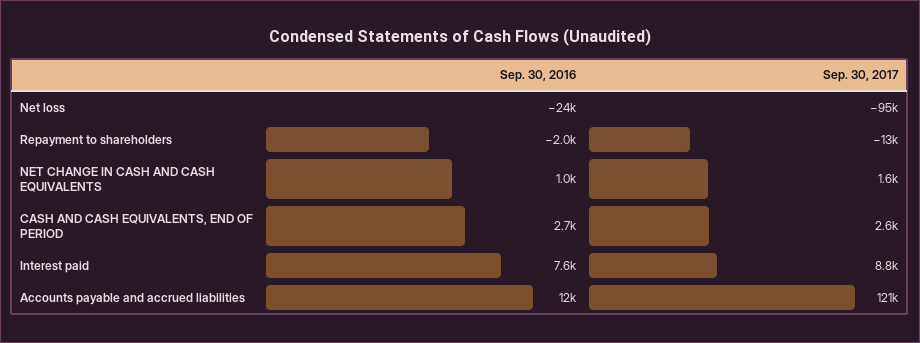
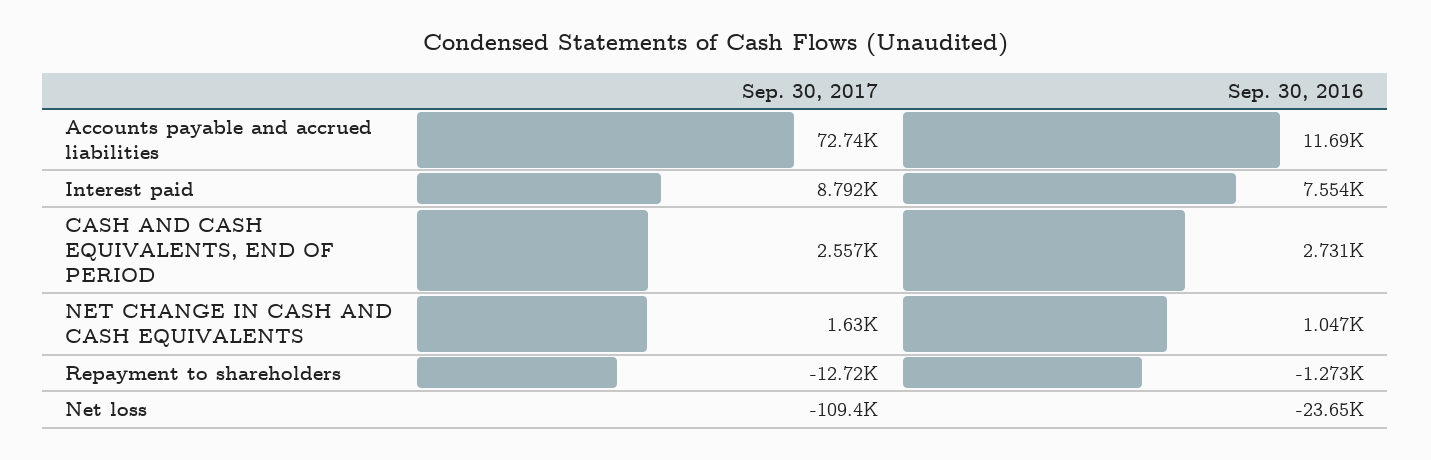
Sep. 30, 2017, Net loss: -95000 -> -109400
Sep. 30, 2016, Repayment to shareholders: -2000 -> -1273
Sep. 30, 2017, Accounts payable and accrued liabilities: 121000 -> 72740

